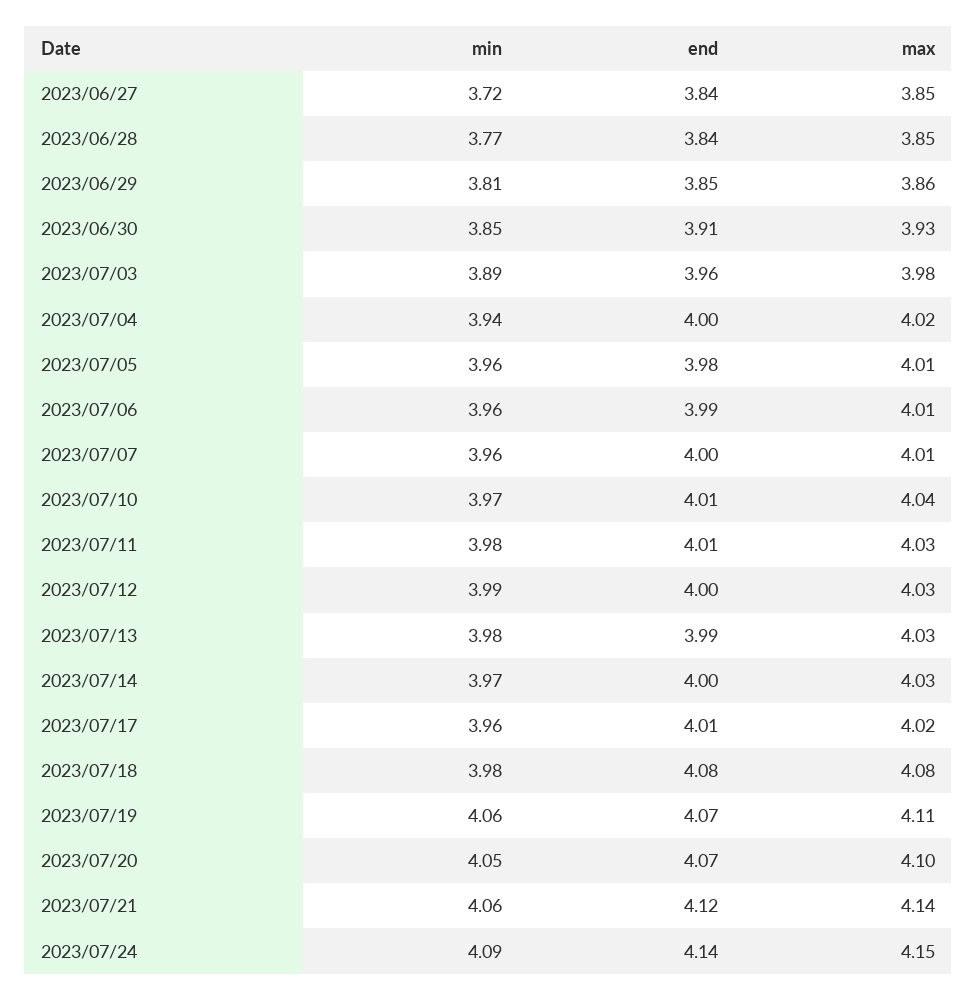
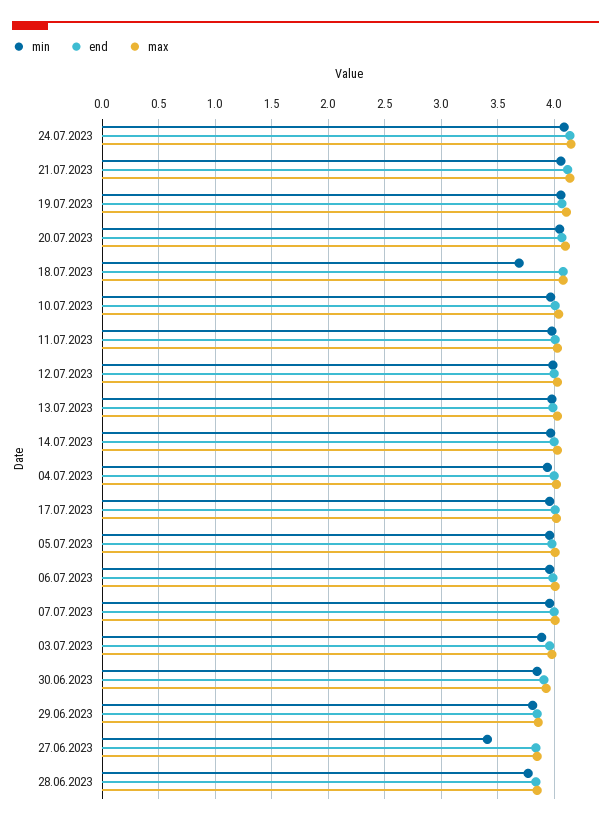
min, 2023/06/27: 3.72 -> 3.4
min, 2023/07/18: 3.98 -> 3.7

